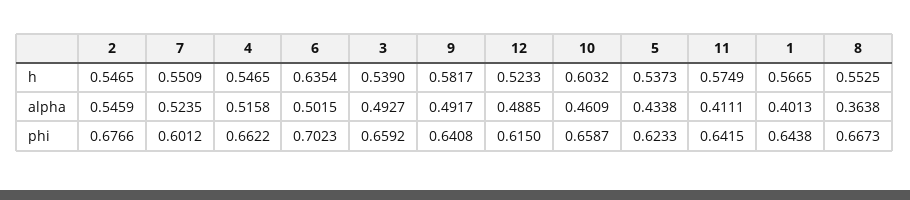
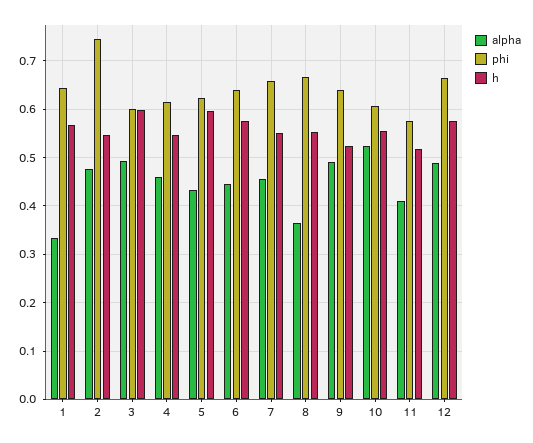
h, 6: 0.6354 -> 0.58
h, 3: 0.539 -> 0.6
h, 9: 0.5817 -> 0.52
h, 12: 0.5233 -> 0.58
h, 10: 0.6032 -> 0.56
h, 5: 0.5373 -> 0.6
h, 11: 0.5749 -> 0.52
alpha, 2: 0.5459 -> 0.48
alpha, 7: 0.5235 -> 0.46
alpha, 4: 0.5158 -> 0.46
alpha, 6: 0.5015 -> 0.44
alpha, 10: 0.4609 -> 0.52
alpha, 1: 0.4013 -> 0.34
phi, 2: 0.6766 -> 0.74
phi, 7: 0.6012 -> 0.66
phi, 4: 0.6622 -> 0.62
phi, 6: 0.7023 -> 0.64
phi, 3: 0.6592 -> 0.6
phi, 12: 0.615 -> 0.66
phi, 10: 0.6587 -> 0.6
phi, 11: 0.6415 -> 0.58

